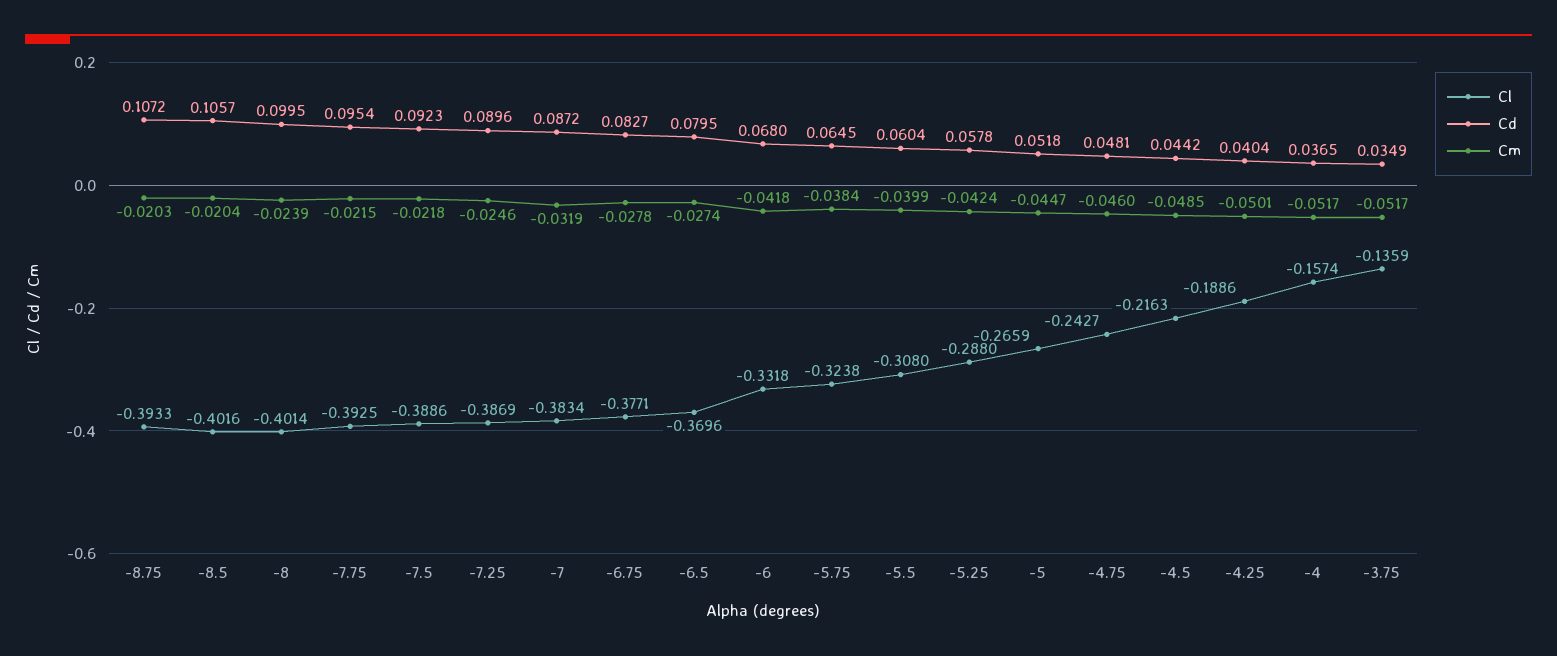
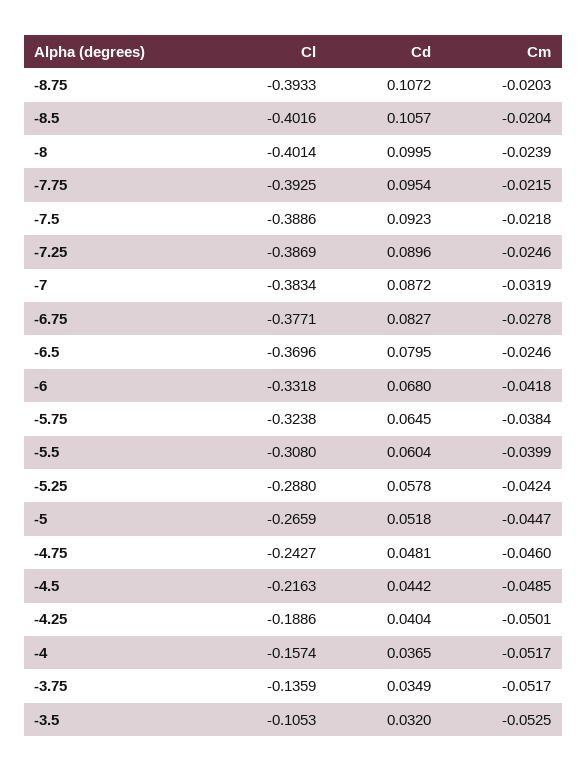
Cm, -6.5: -0.0274 -> -0.0246
Cl, -3.5: none -> -0.1053
Cd, -3.5: none -> 0.032
Cm, -3.5: none -> -0.0525

